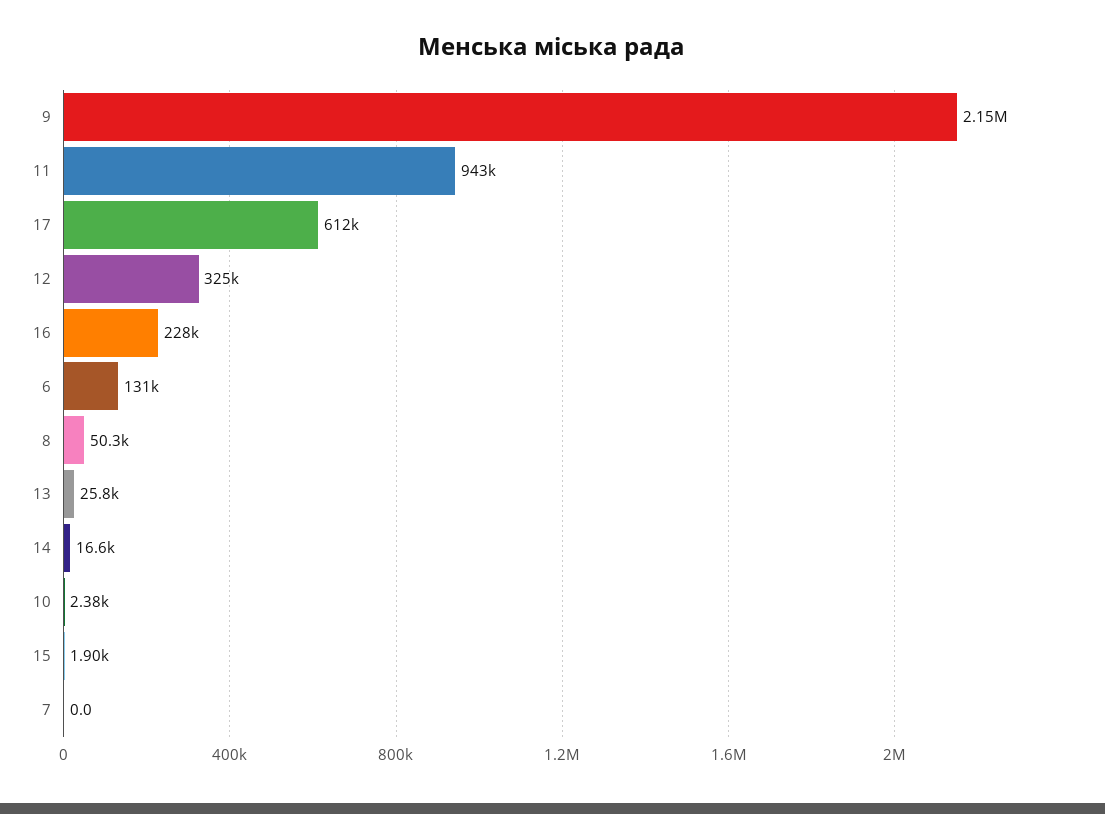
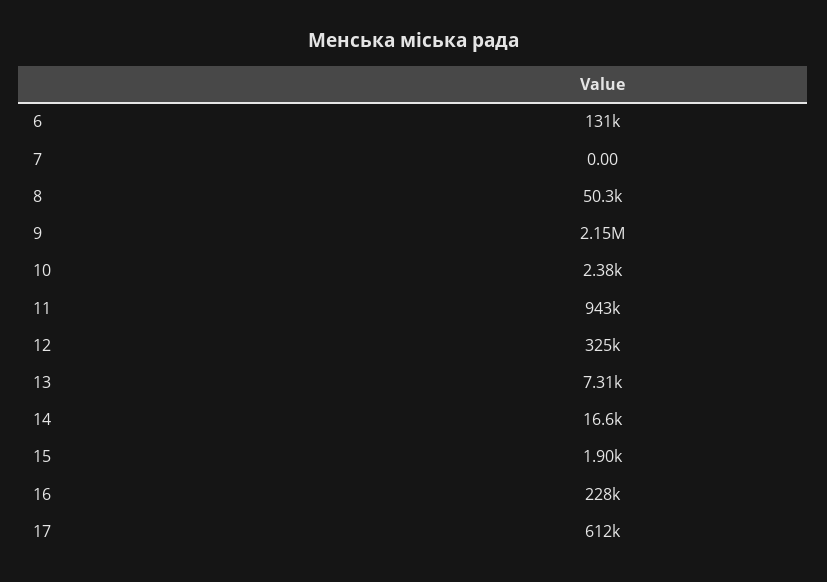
13: 25800 -> 7310

